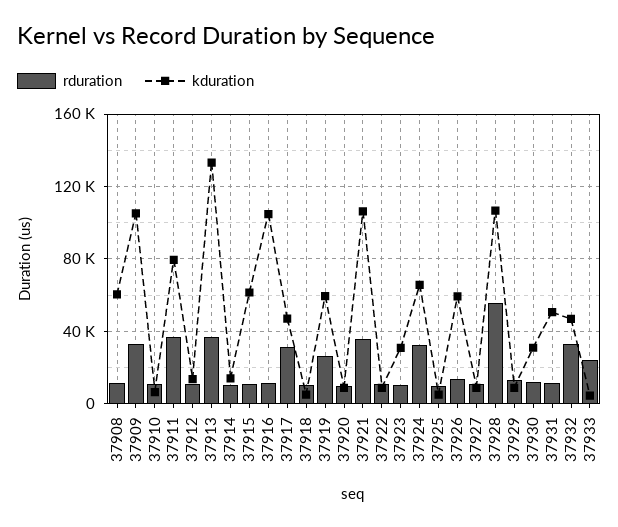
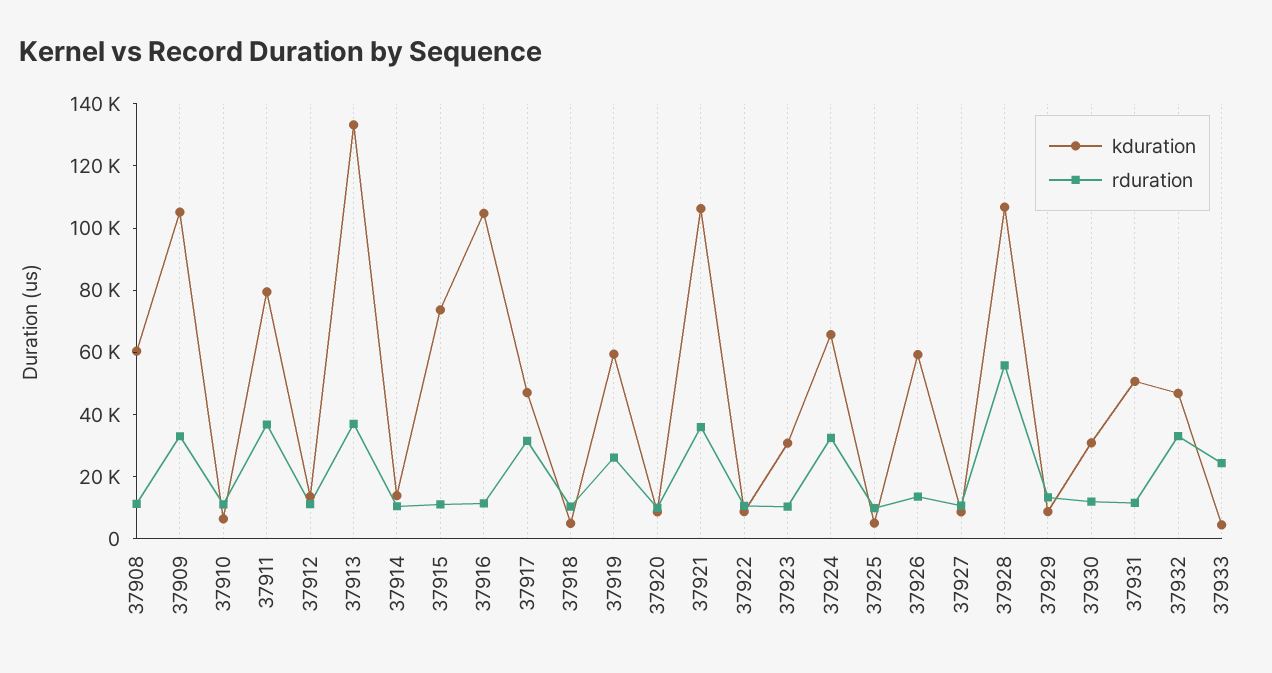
kduration, 37915: 60000 -> 75000

